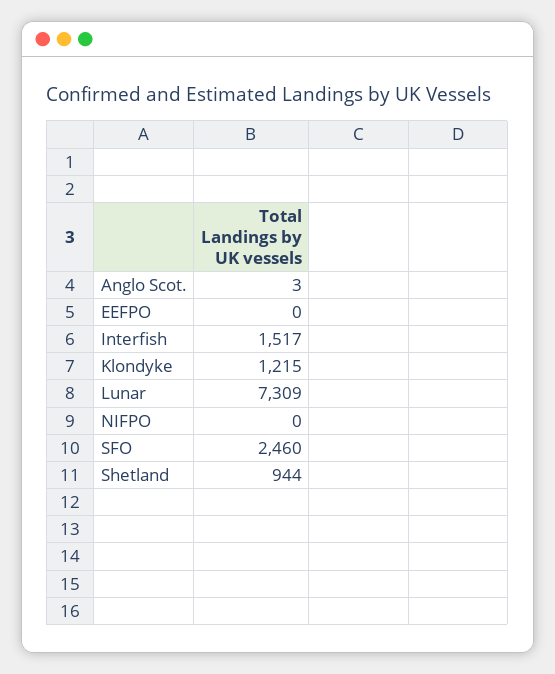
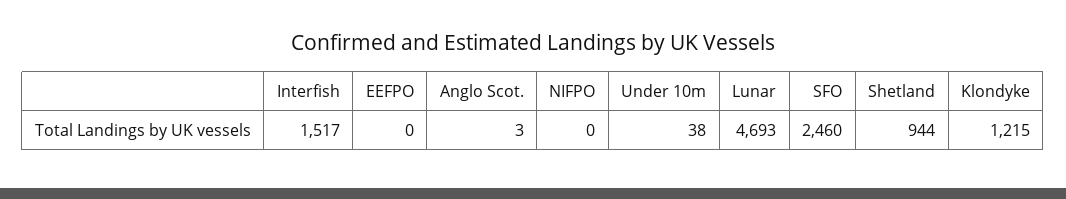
Lunar: 7309 -> 4693
Under 10m: none -> 38

